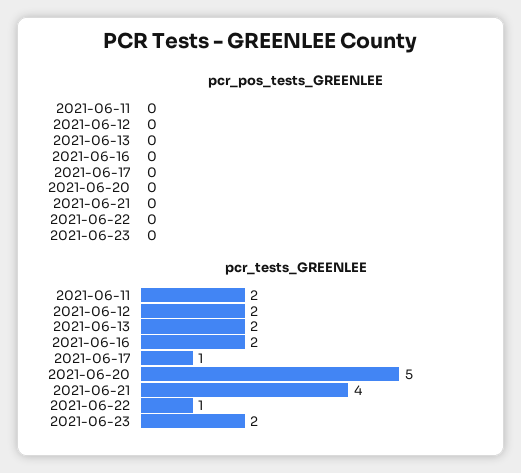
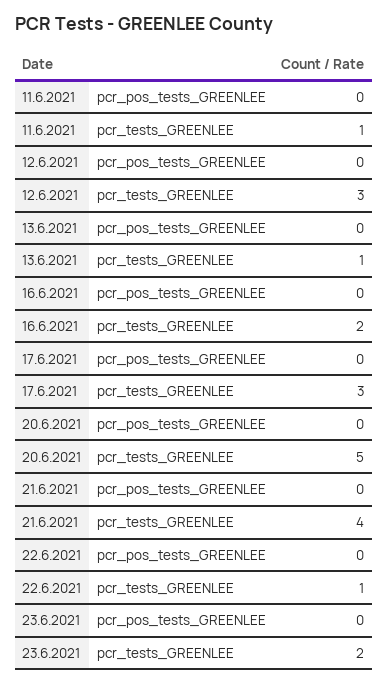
pcr_tests_GREENLEE, 2021-06-11: 2 -> 1
pcr_tests_GREENLEE, 2021-06-12: 2 -> 3
pcr_tests_GREENLEE, 2021-06-13: 2 -> 1
pcr_tests_GREENLEE, 2021-06-17: 1 -> 3

